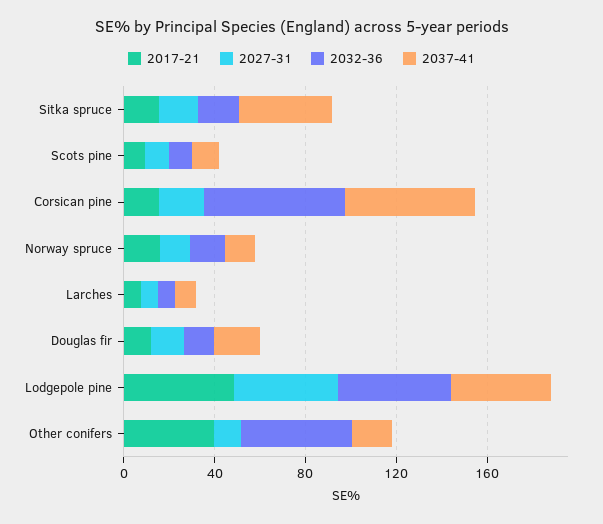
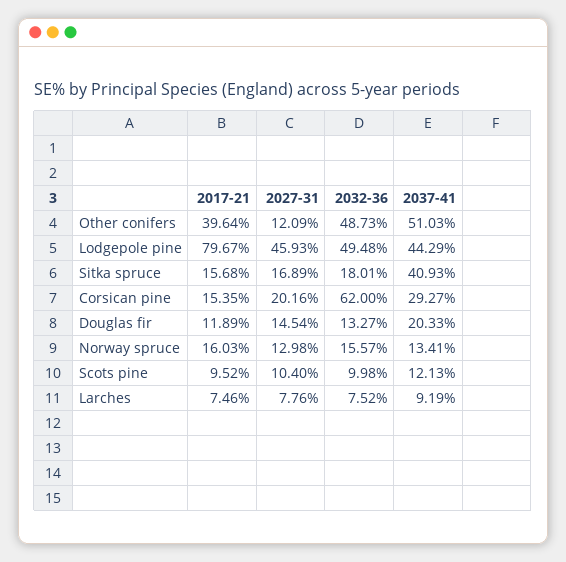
2037-41, Corsican pine: 60 -> 29.27
2017-21, Lodgepole pine: 50 -> 79.67
2037-41, Other conifers: 20 -> 51.03

